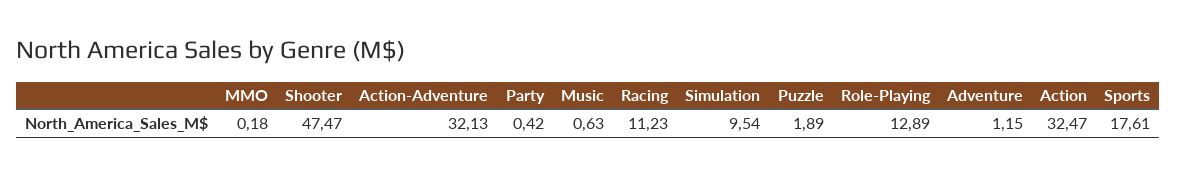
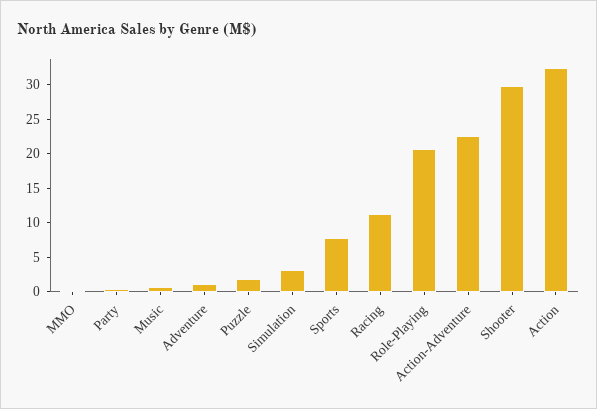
Shooter: 47.47 -> 30
Action-Adventure: 32.13 -> 22.5
Simulation: 9.54 -> 2.5
Role-Playing: 12.89 -> 20
Sports: 17.61 -> 7.5

